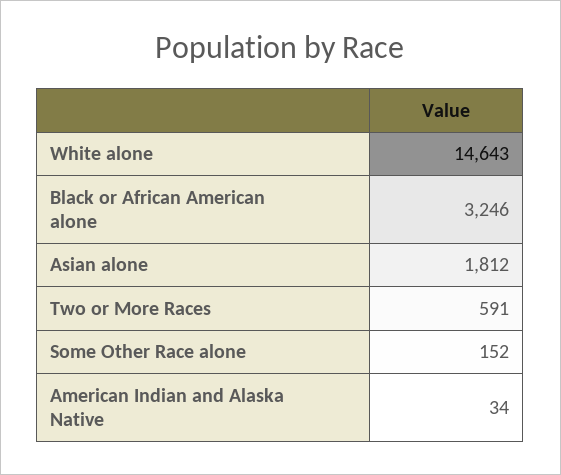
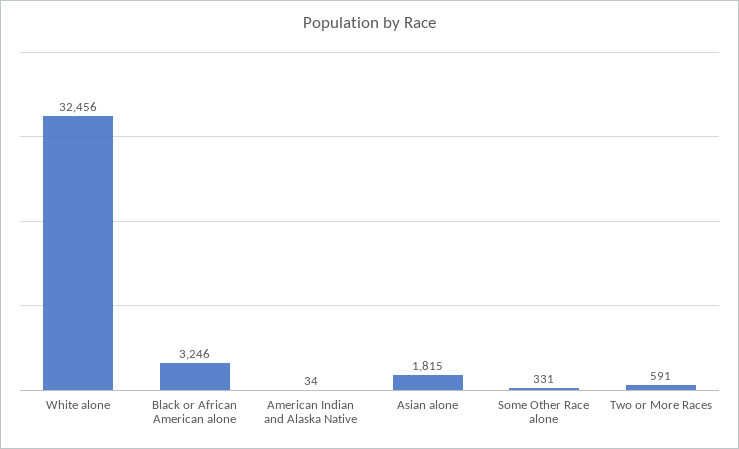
White alone: 14643 -> 32456
Asian alone: 1812 -> 1815
Some Other Race alone: 152 -> 331

